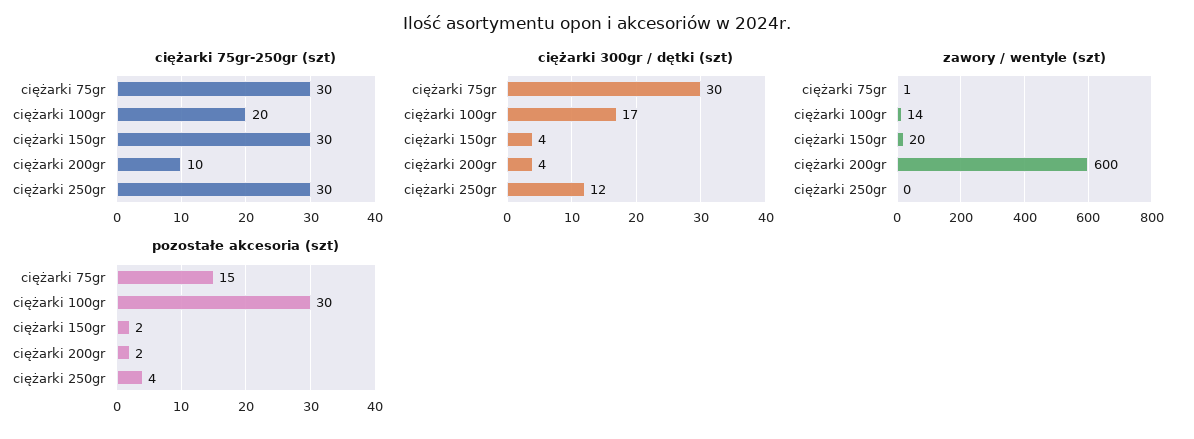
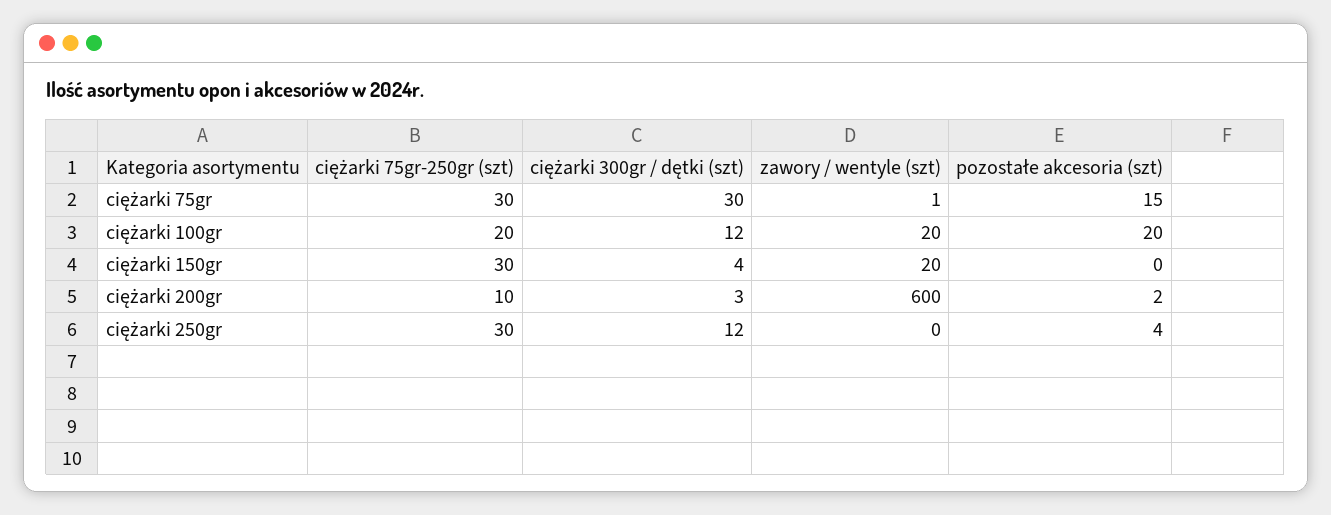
ciężarki 300gr / dętki (szt), ciężarki 100gr: 17 -> 12
ciężarki 300gr / dętki (szt), ciężarki 200gr: 4 -> 3
zawory / wentyle (szt), ciężarki 100gr: 14 -> 20
pozostałe akcesoria (szt), ciężarki 100gr: 30 -> 20
pozostałe akcesoria (szt), ciężarki 150gr: 2 -> 0

